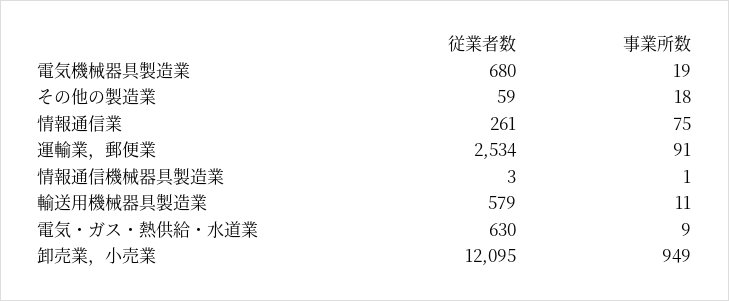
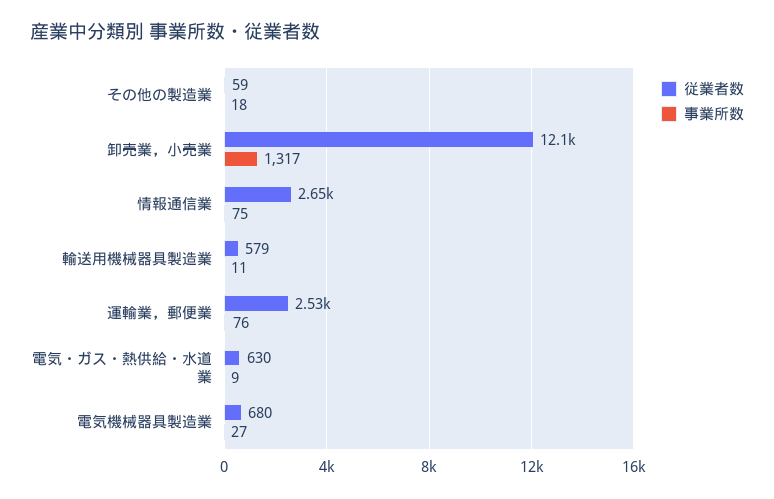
事業所数, 電気機械器具製造業: 19 -> 27
従業者数, 情報通信業: 261 -> 2650
事業所数, 運輸業，郵便業: 91 -> 76
従業者数, 情報通信機械器具製造業: 3 -> none
事業所数, 情報通信機械器具製造業: 1 -> none
事業所数, 卸売業，小売業: 949 -> 1317

